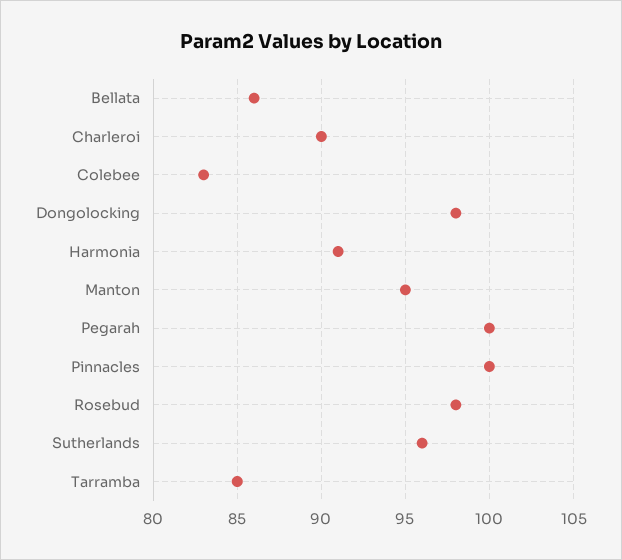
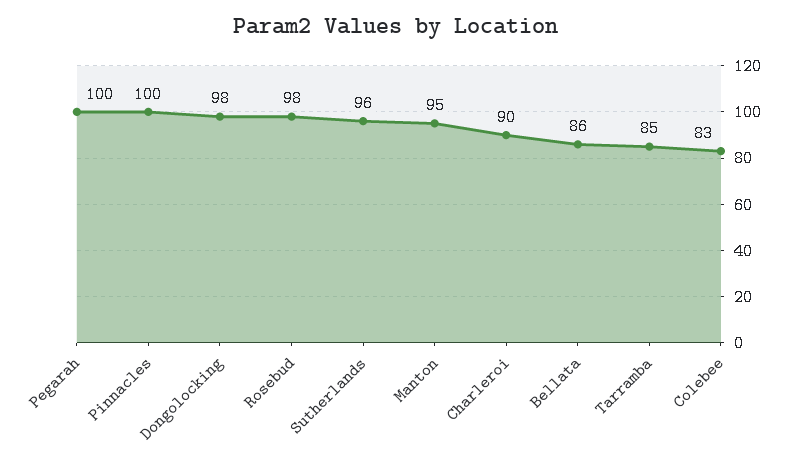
Harmonia: 91 -> none

